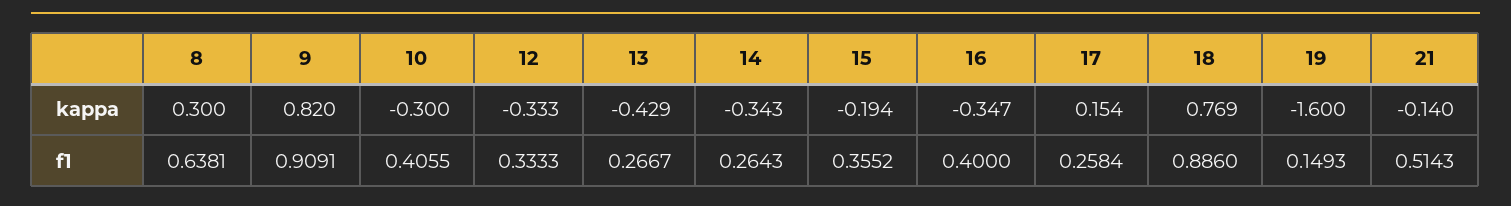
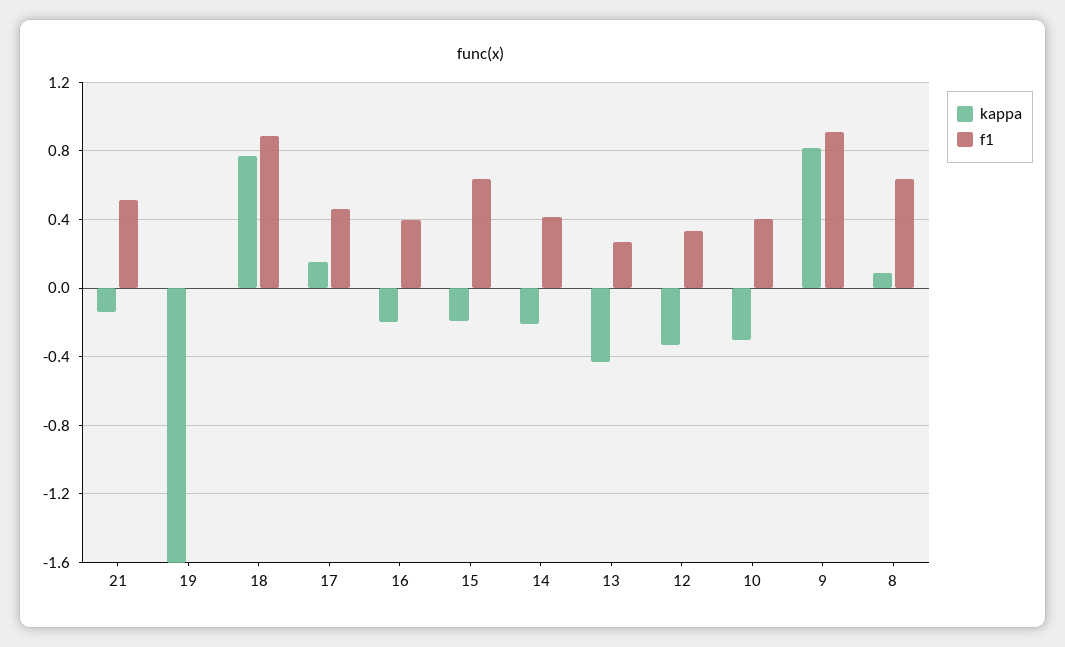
kappa, 8: 0.3 -> 0.1
kappa, 14: -0.343 -> -0.2
kappa, 16: -0.347 -> -0.2
f1, 14: 0.2643 -> 0.4
f1, 15: 0.3552 -> 0.65
f1, 17: 0.2584 -> 0.45
f1, 19: 0.1493 -> 0

